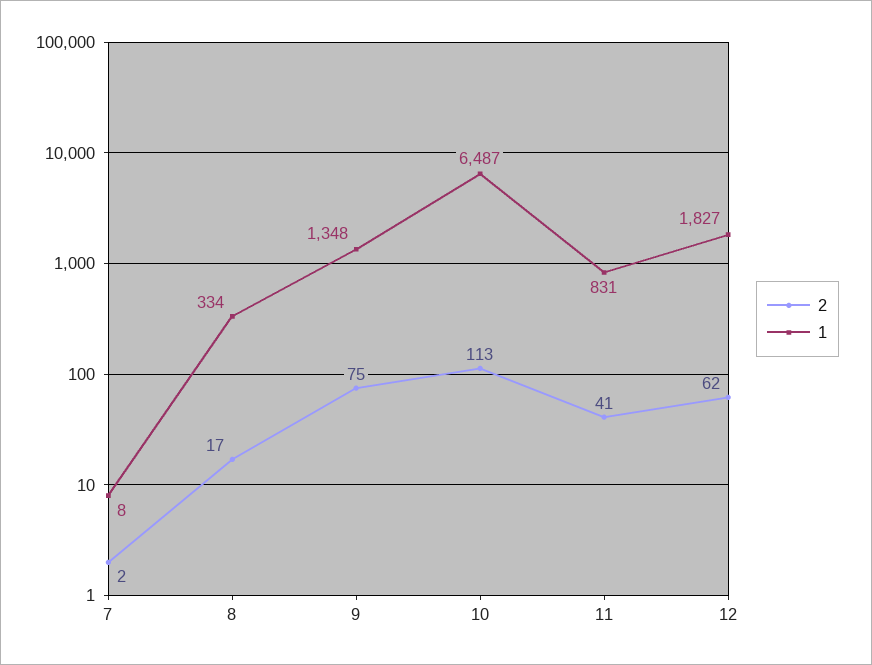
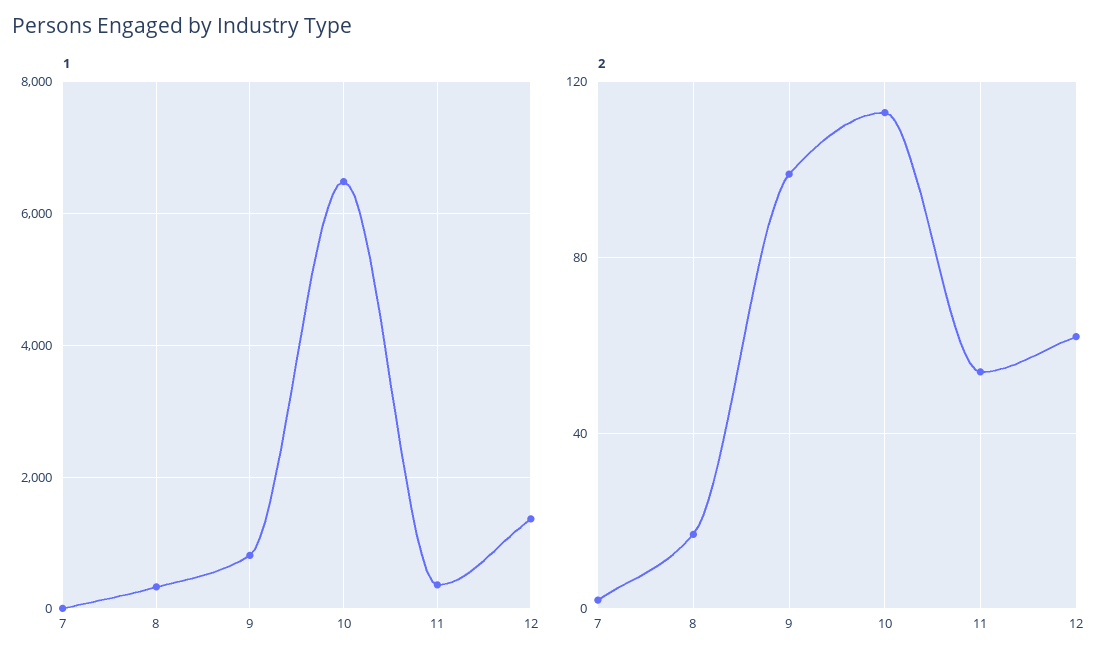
2, 9: 75 -> 100
1, 9: 1348 -> 800
2, 11: 41 -> 55
1, 11: 831 -> 400
1, 12: 1827 -> 1400

